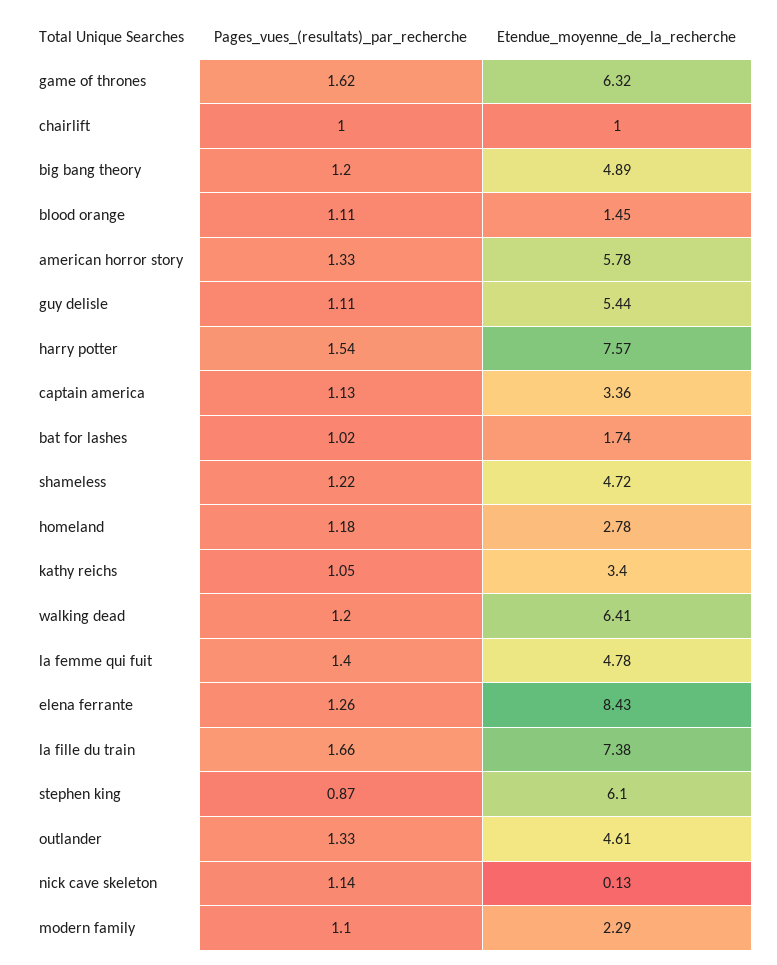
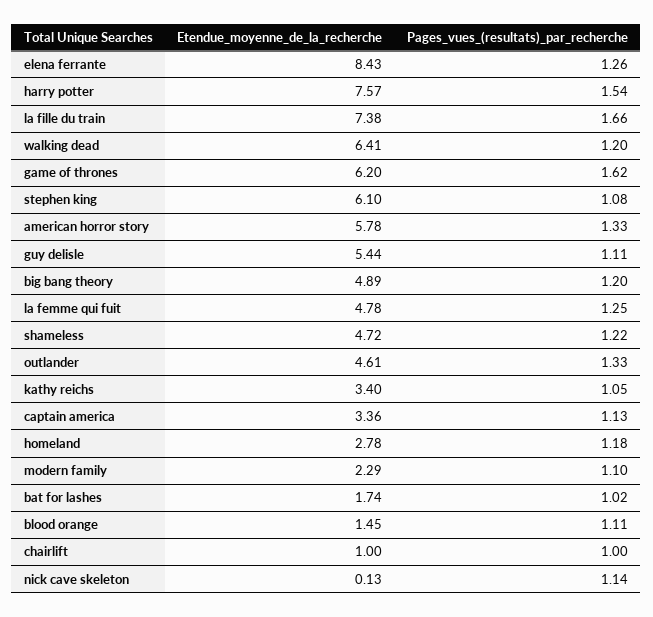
Etendue_moyenne_de_la_recherche, game of thrones: 6.32 -> 6.2
Pages_vues_(resultats)_par_recherche, la femme qui fuit: 1.4 -> 1.25
Pages_vues_(resultats)_par_recherche, stephen king: 0.87 -> 1.08

